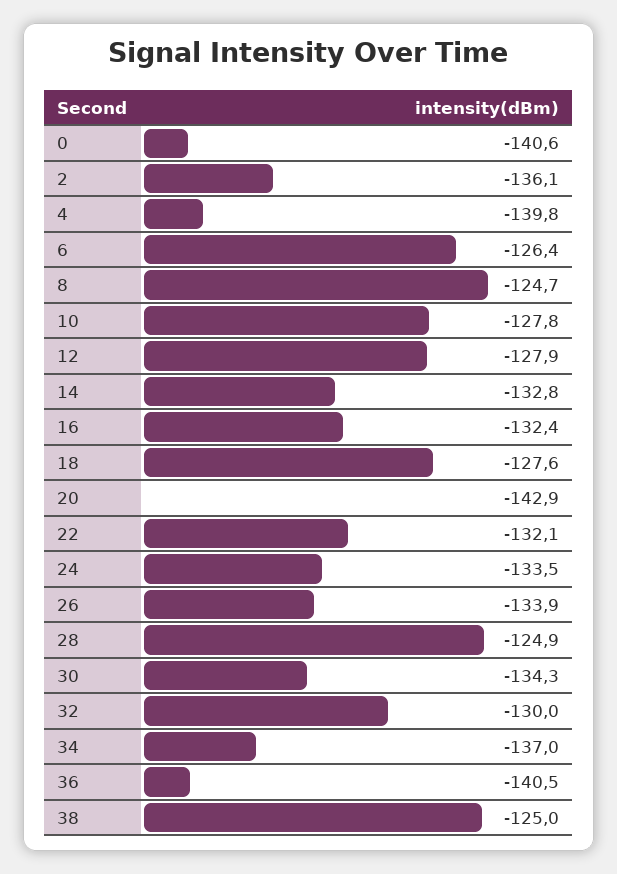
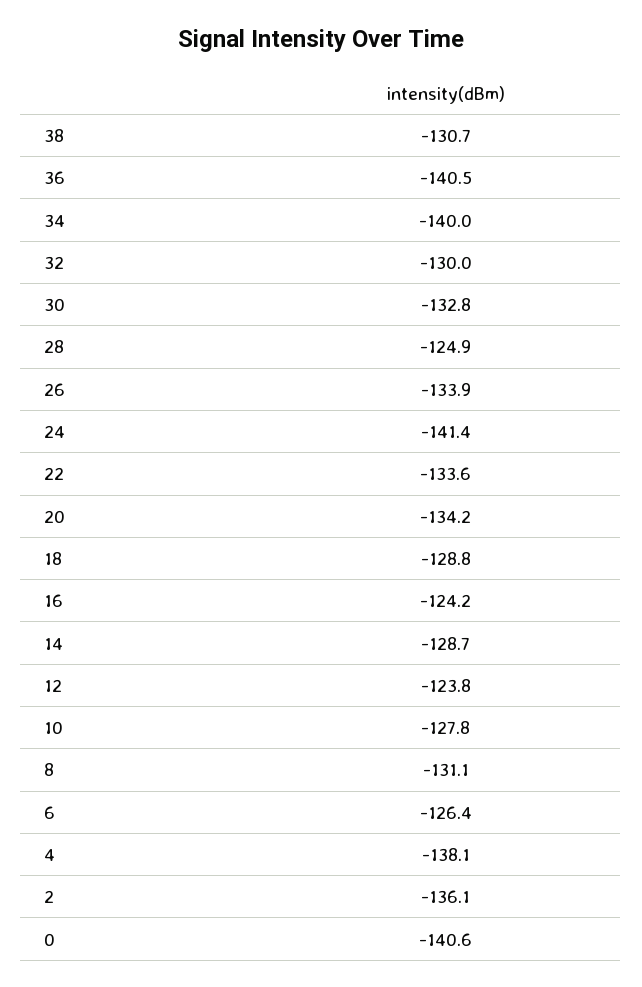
4: -139.8 -> -138.1
8: -124.7 -> -131.1
12: -127.9 -> -123.8
14: -132.8 -> -128.7
16: -132.4 -> -124.2
18: -127.6 -> -128.8
20: -142.9 -> -134.2
22: -132.1 -> -133.6
24: -133.5 -> -141.4
30: -134.3 -> -132.8
34: -137 -> -140
38: -125 -> -130.7

